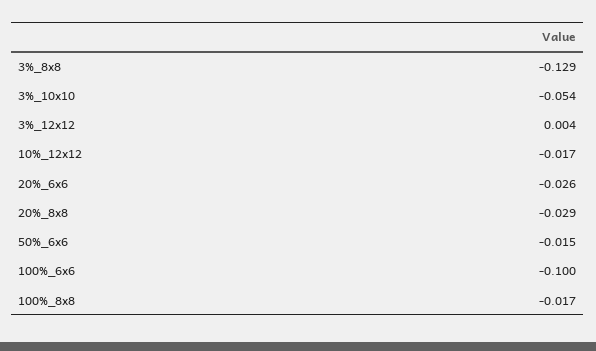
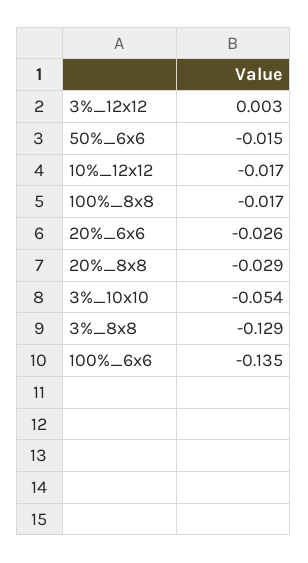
3%_12x12: 0.004 -> 0.003
100%_6x6: -0.1 -> -0.135

